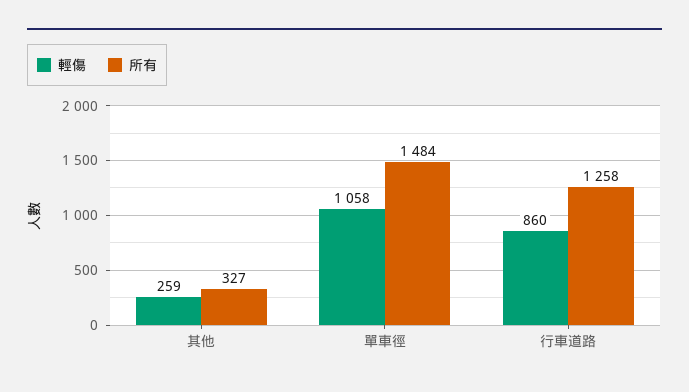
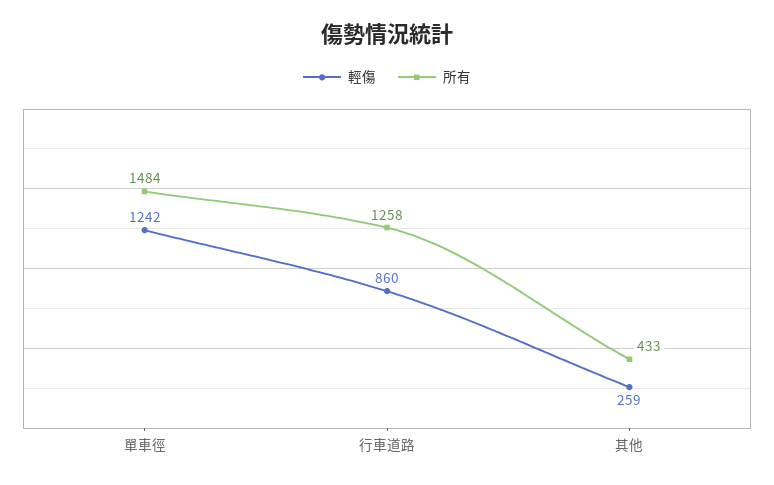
所有, 其他: 327 -> 433
輕傷, 單車徑: 1058 -> 1242

